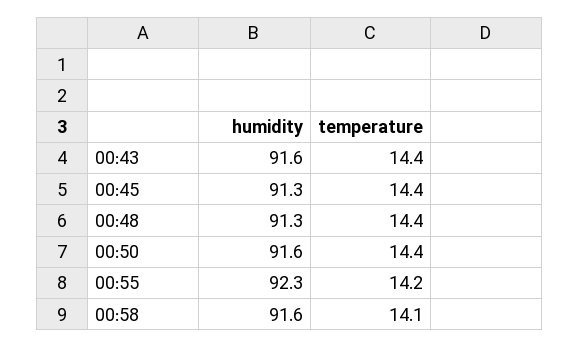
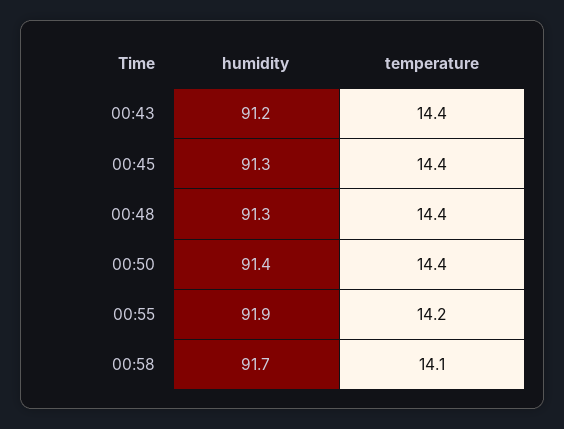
humidity, 00:43: 91.6 -> 91.2
humidity, 00:50: 91.6 -> 91.4
humidity, 00:55: 92.3 -> 91.9
humidity, 00:58: 91.6 -> 91.7

